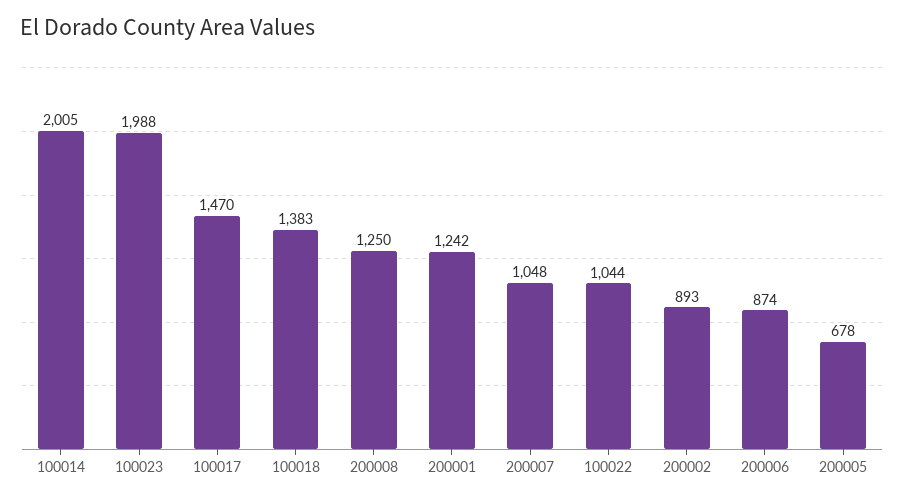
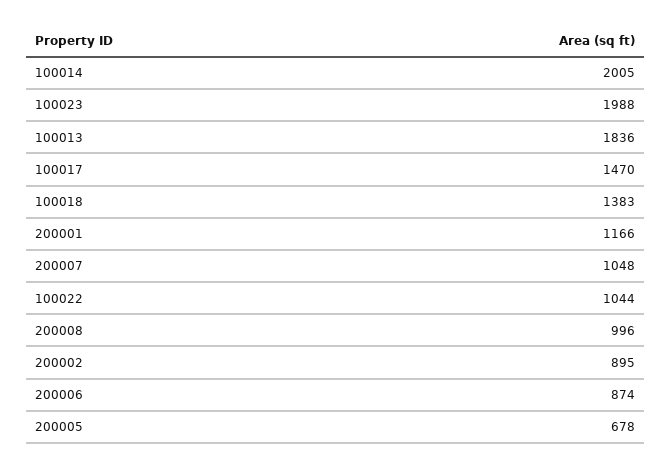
200008: 1250 -> 996
200001: 1242 -> 1166
200002: 893 -> 895
100013: none -> 1836

